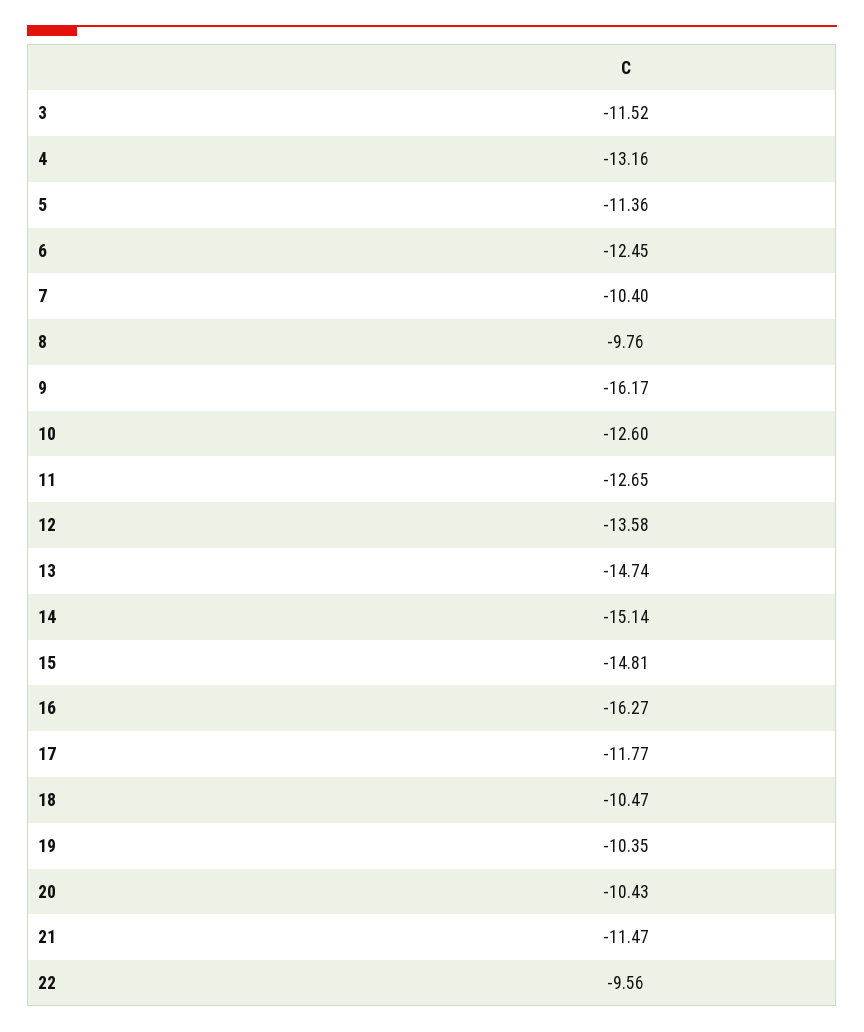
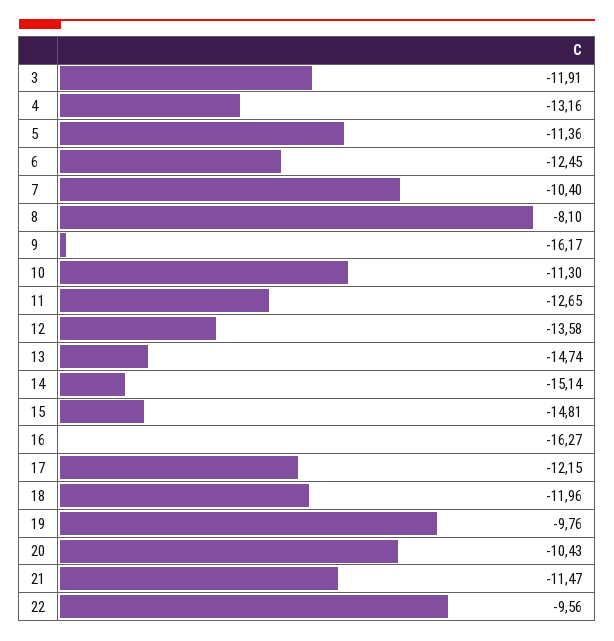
3: -11.52 -> -11.91
8: -9.76 -> -8.1
10: -12.6 -> -11.3
17: -11.77 -> -12.15
18: -10.47 -> -11.96
19: -10.35 -> -9.76

